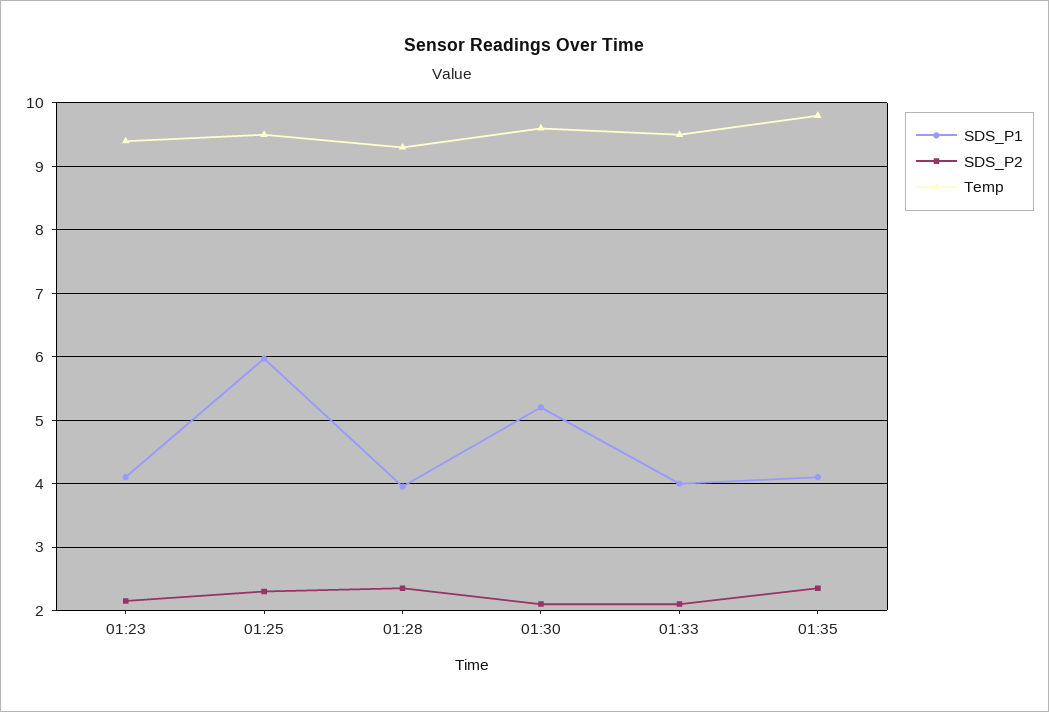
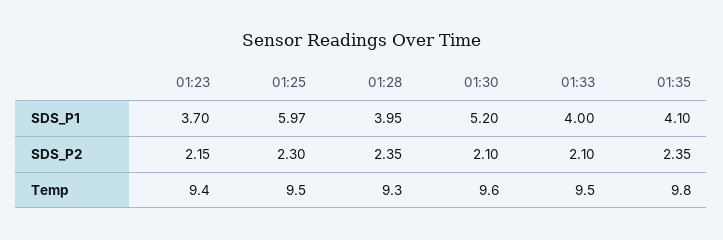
SDS_P1, 01:23: 4.1 -> 3.7

